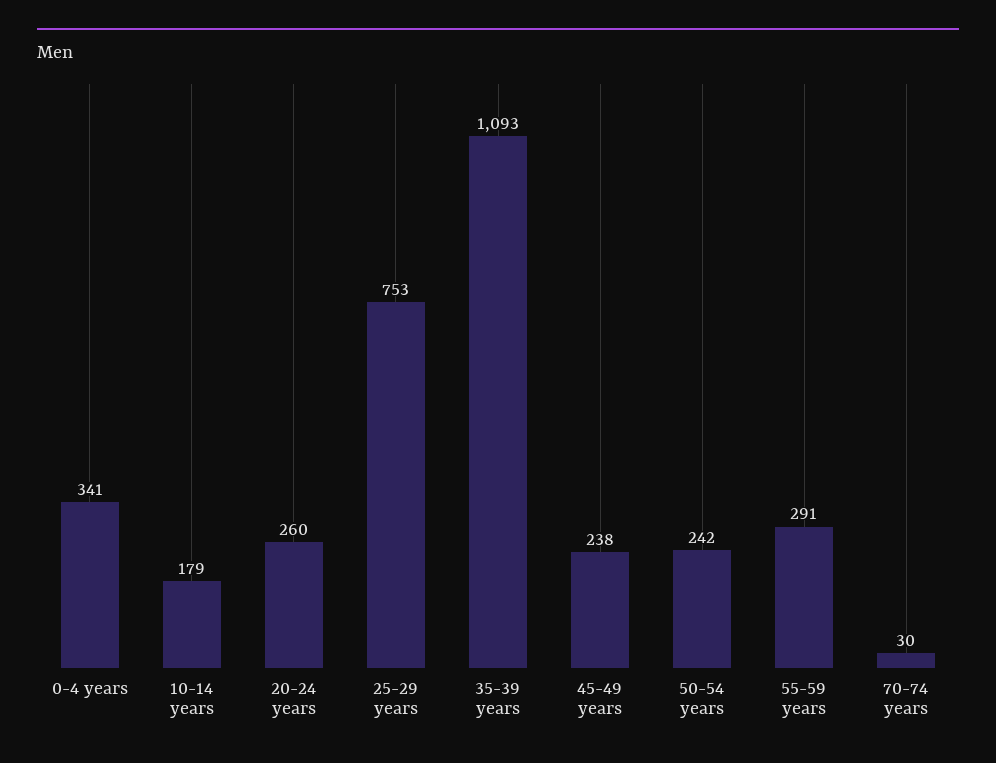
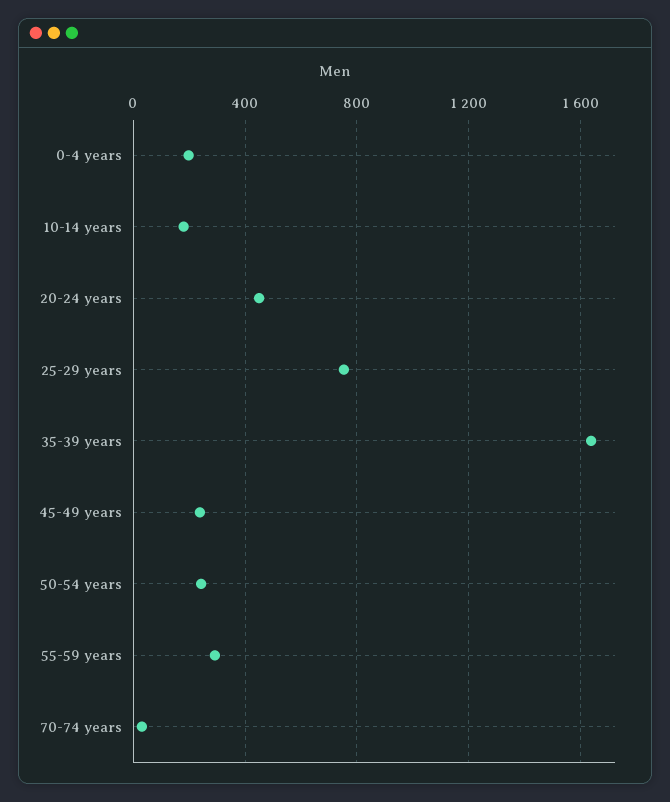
0-4 years: 341 -> 200
20-24 years: 260 -> 450
35-39 years: 1093 -> 1650

